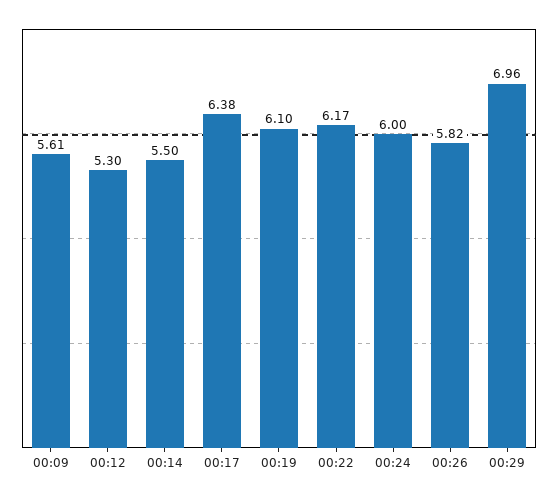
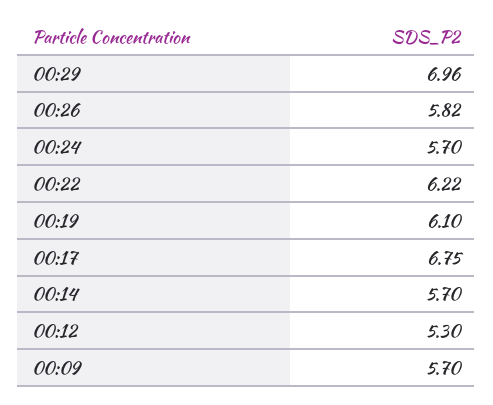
00:09: 5.61 -> 5.7
00:14: 5.5 -> 5.7
00:17: 6.38 -> 6.75
00:22: 6.17 -> 6.22
00:24: 6 -> 5.7

